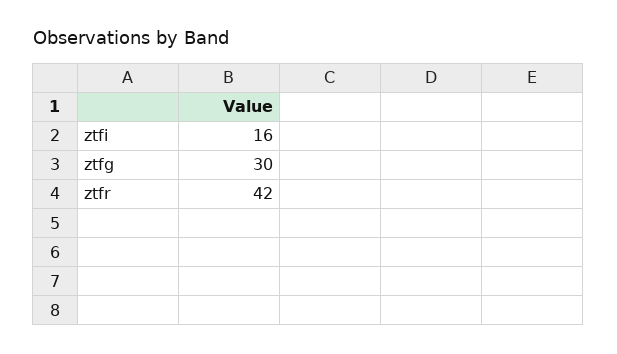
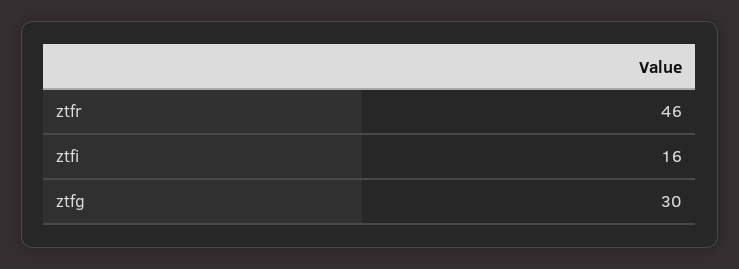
ztfr: 42 -> 46

